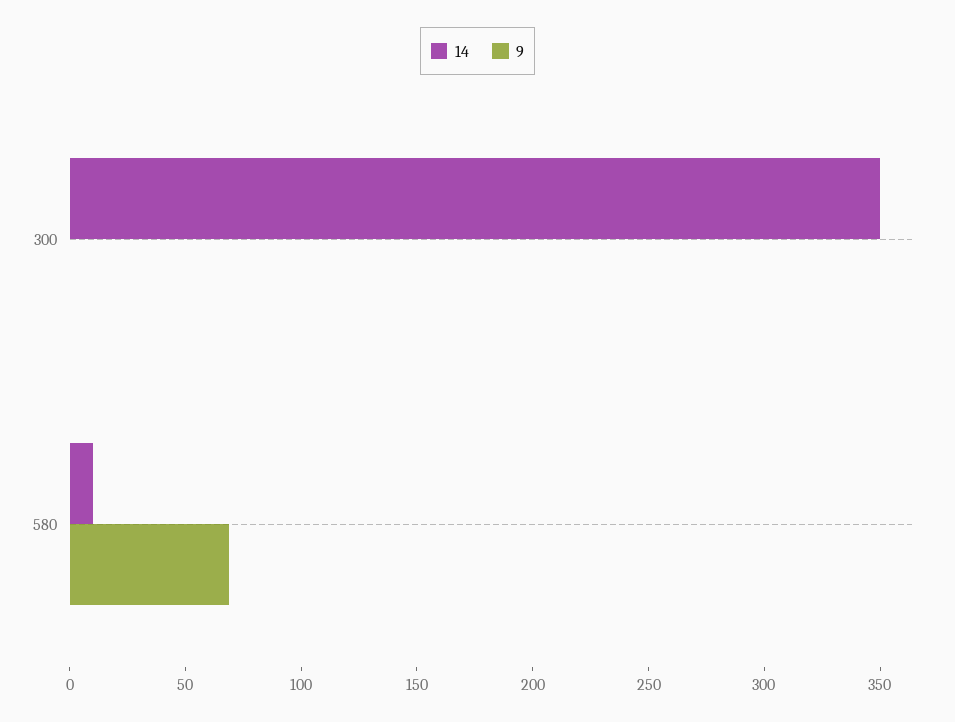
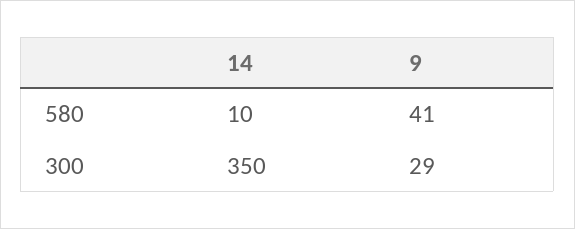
9, 300: 0 -> 29
9, 580: 70 -> 41

